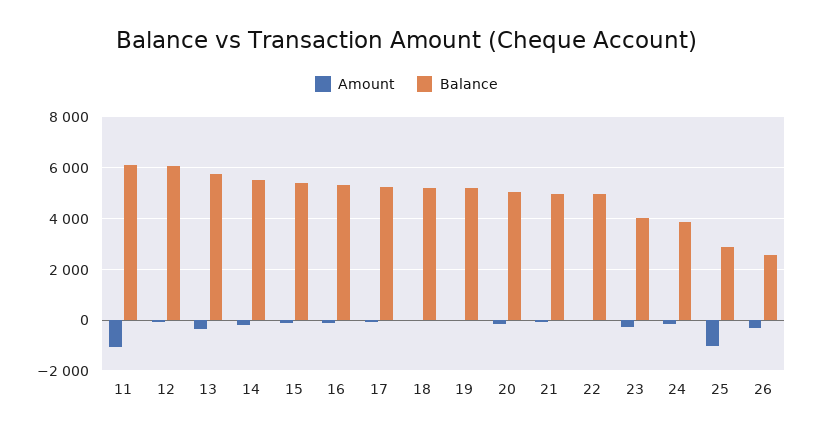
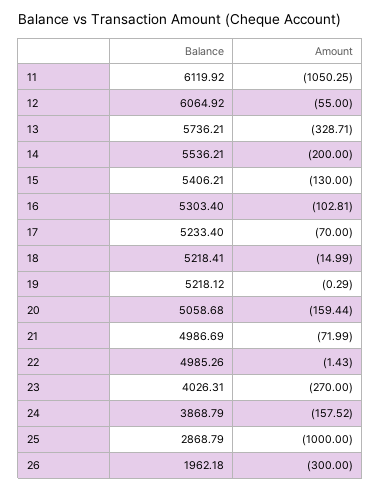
Balance, 26: 2500 -> 1962.18

